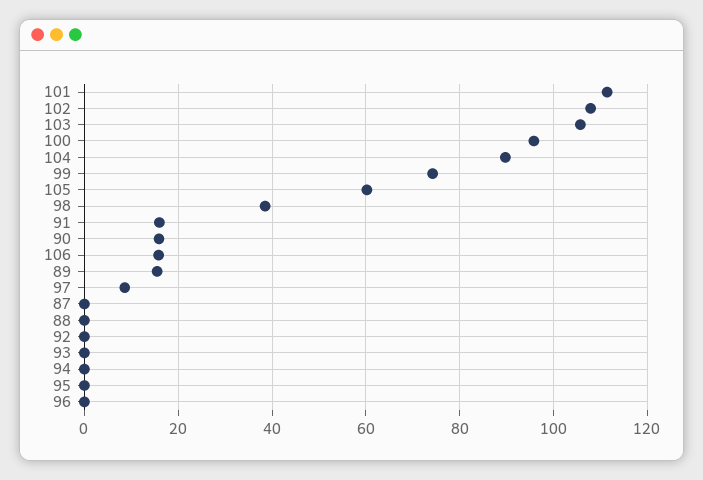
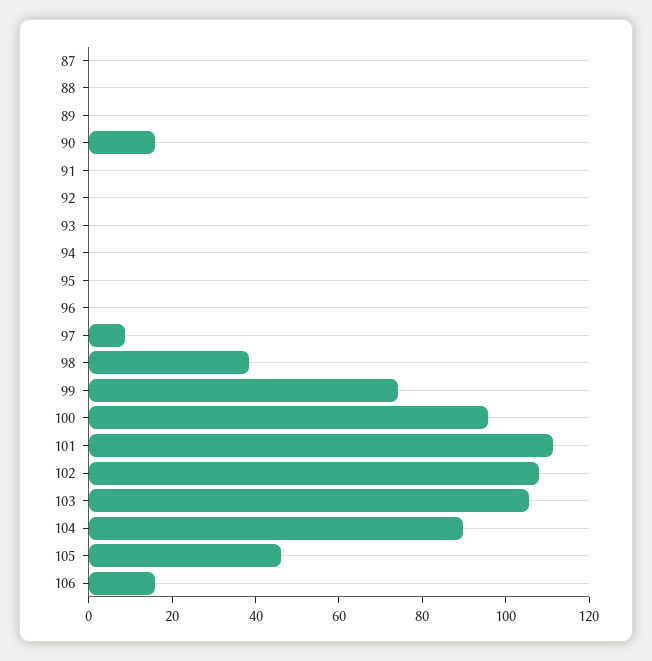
105: 60 -> 45
91: 16 -> 0
89: 16 -> 0

